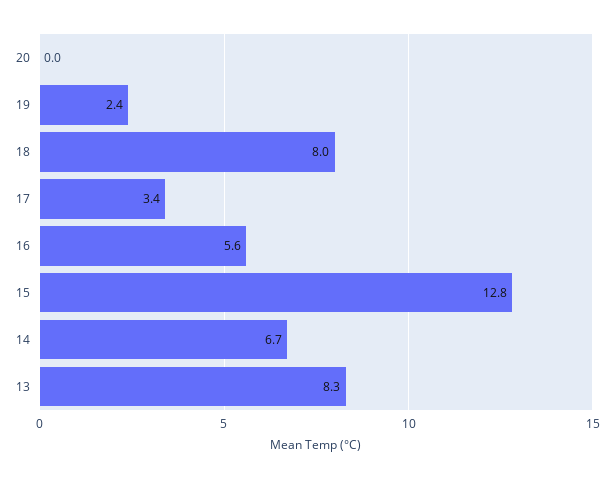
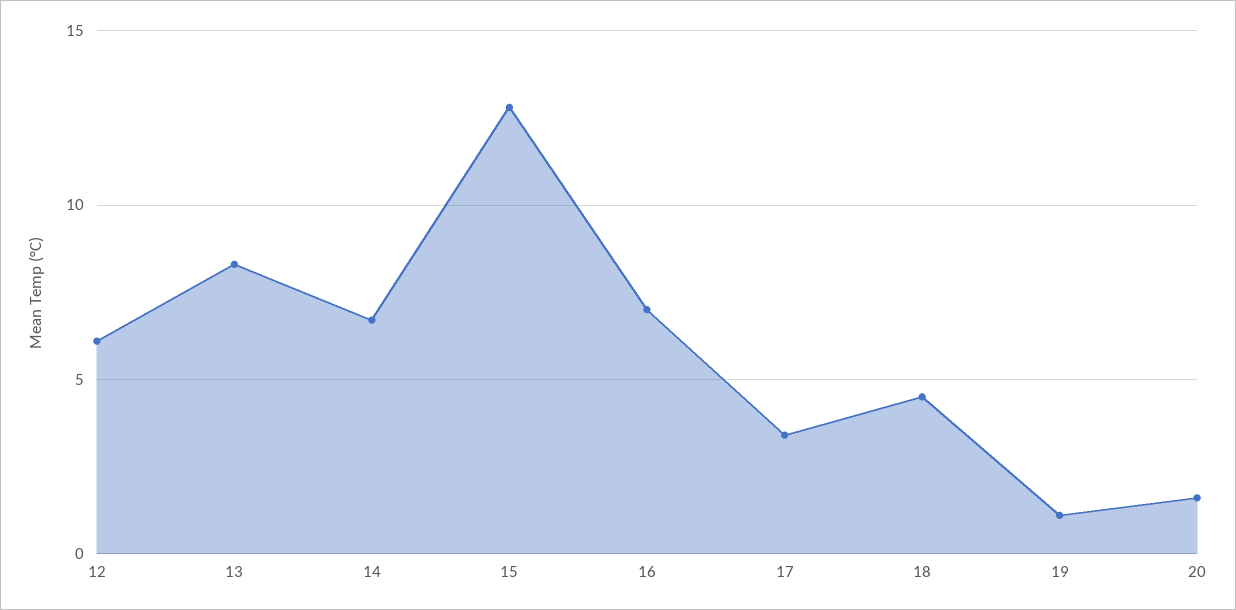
20: 0 -> 1.5
19: 2.4 -> 1
18: 8 -> 4.5
16: 5.6 -> 7
12: none -> 6

